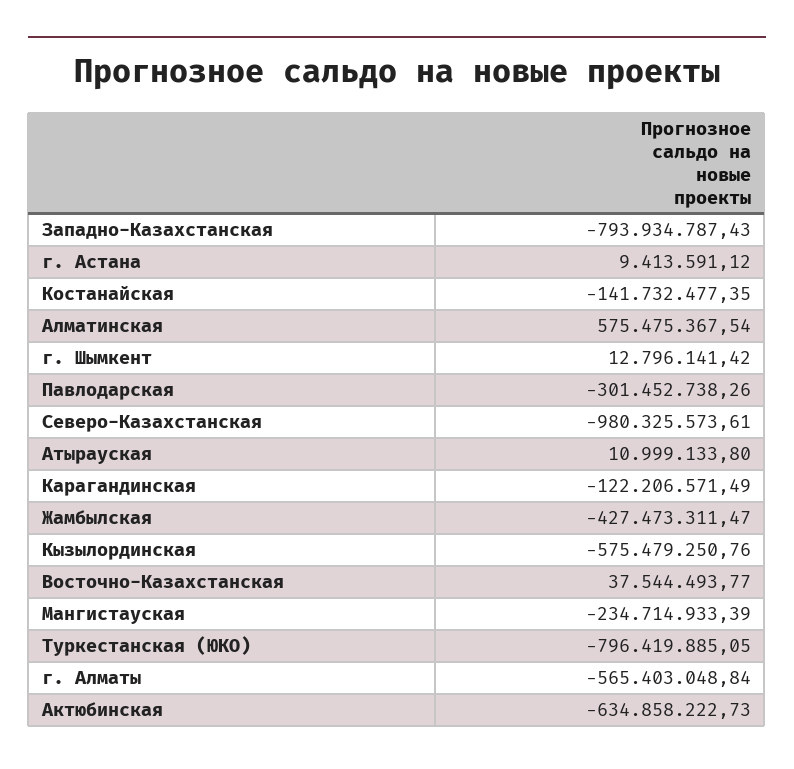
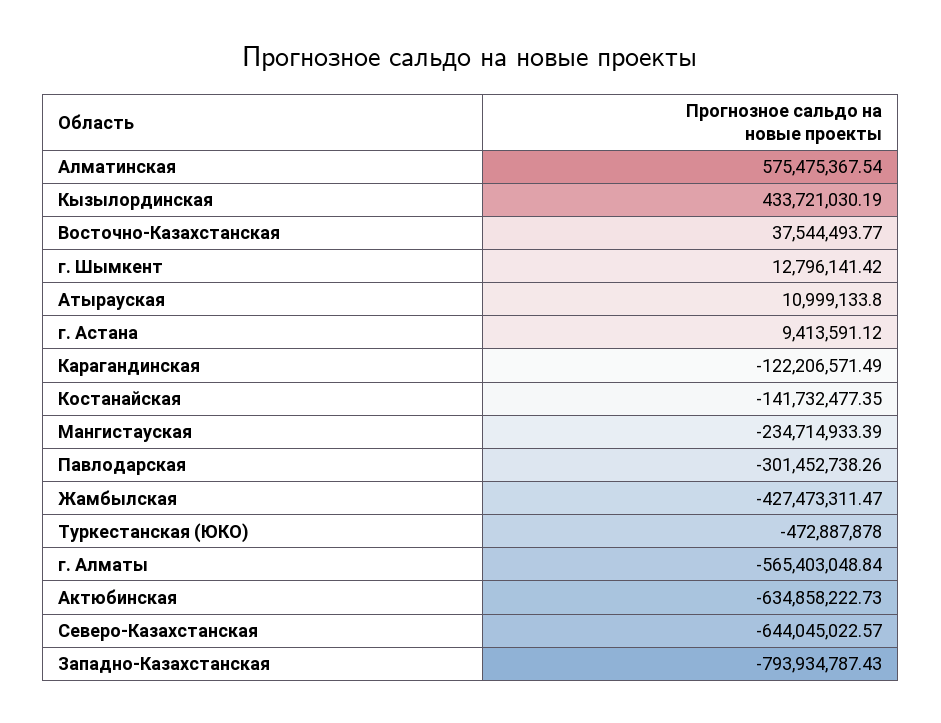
Северо-Казахстанская: -980325573.61 -> -644045022.57
Кызылординская: -575479250.76 -> 433721030.19
Туркестанская (ЮКО): -796419885.05 -> -472887878

